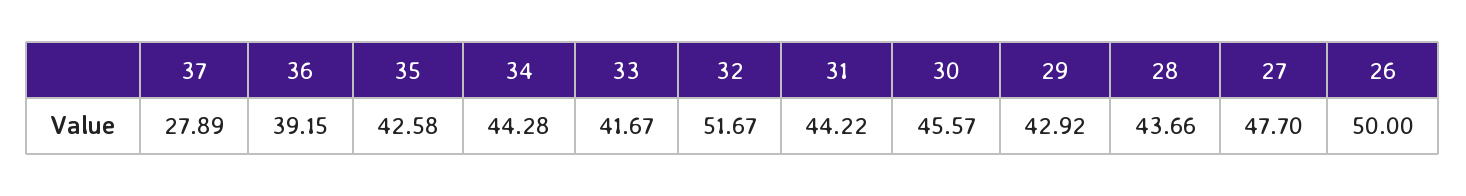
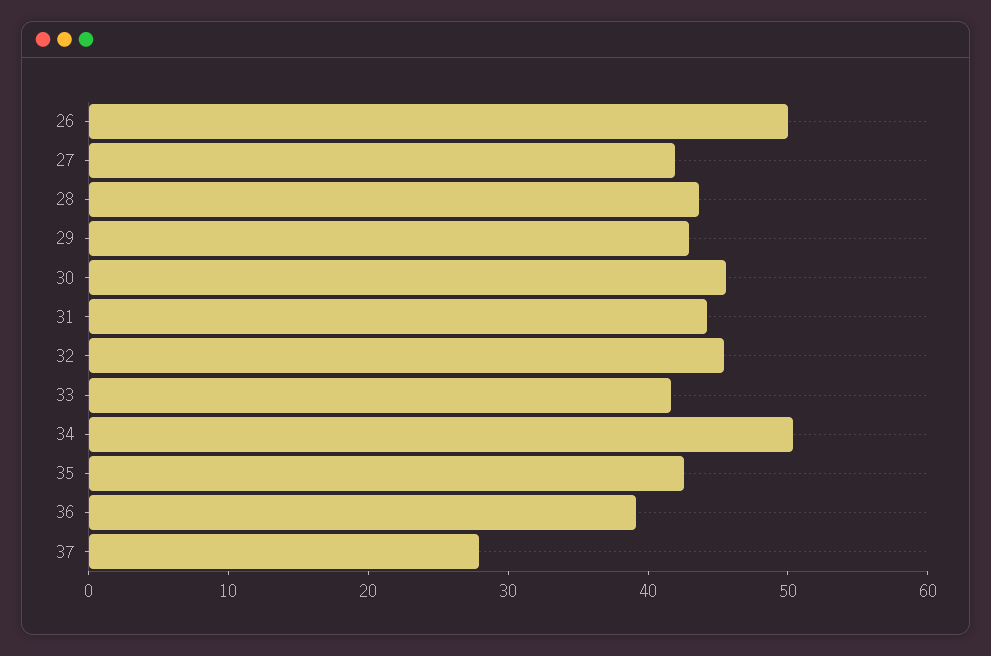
34: 44.28 -> 50
32: 51.67 -> 46
27: 47.7 -> 42

